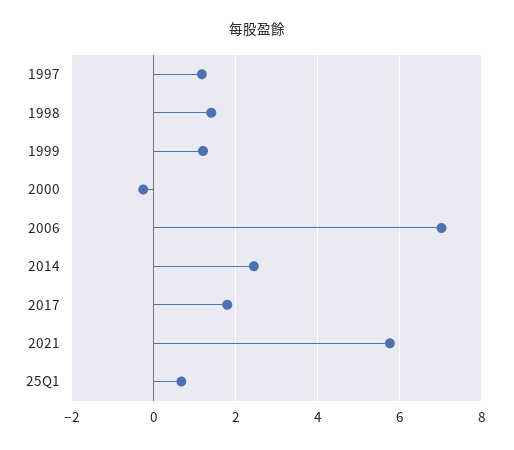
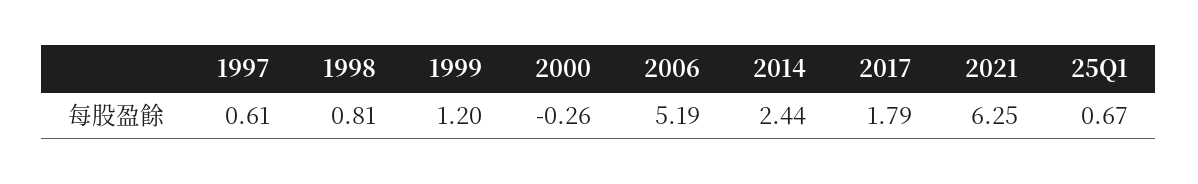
1997: 1.2 -> 0.61
1998: 1.4 -> 0.81
2006: 7 -> 5.19
2021: 5.8 -> 6.25

